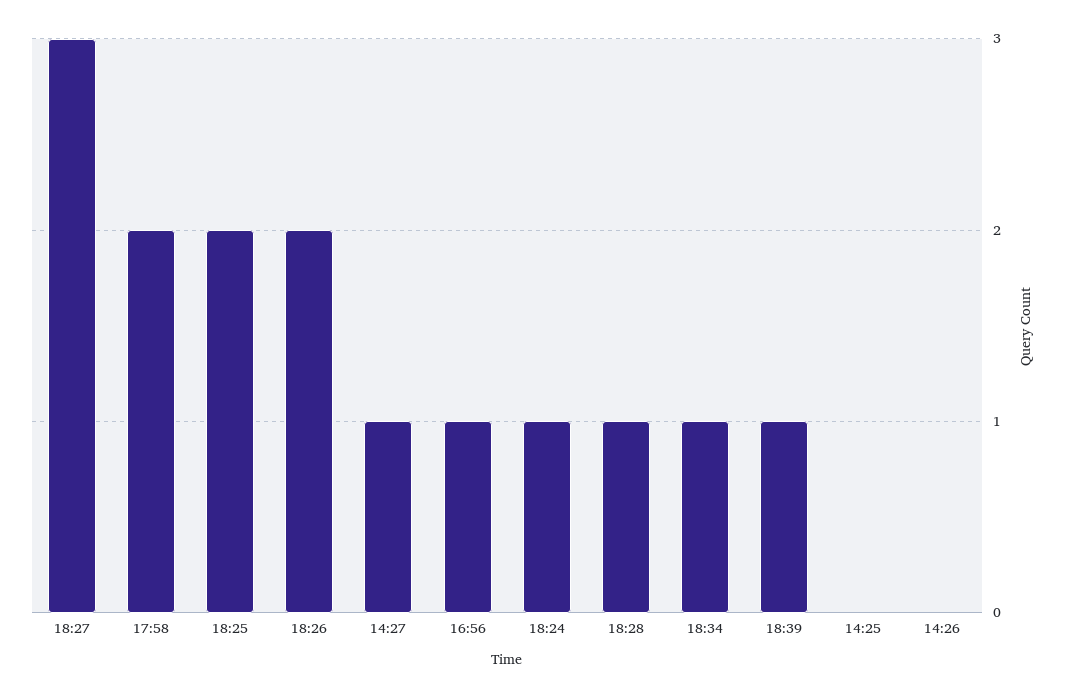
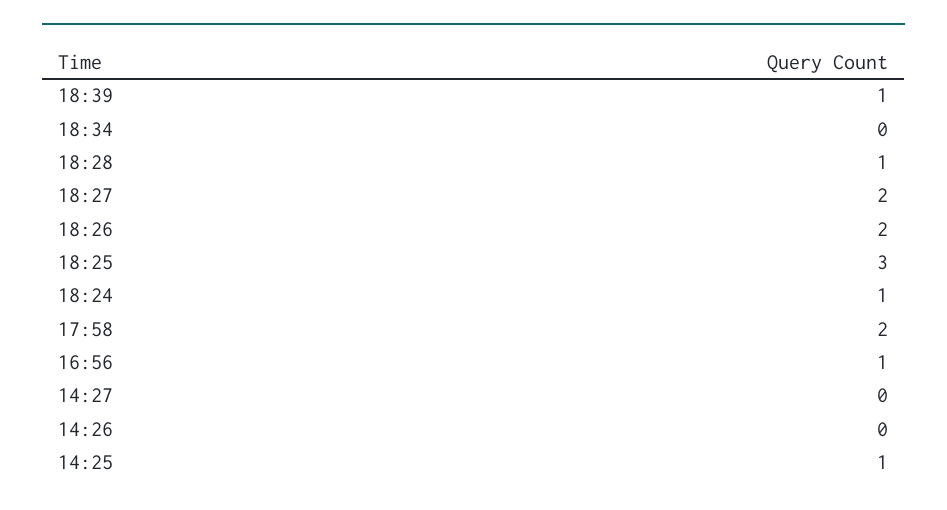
18:27: 3 -> 2
18:25: 2 -> 3
14:27: 1 -> 0
18:34: 1 -> 0
14:25: 0 -> 1

